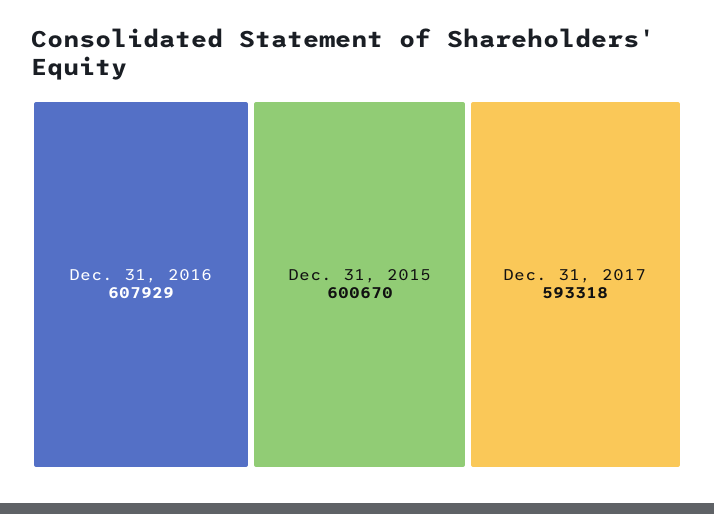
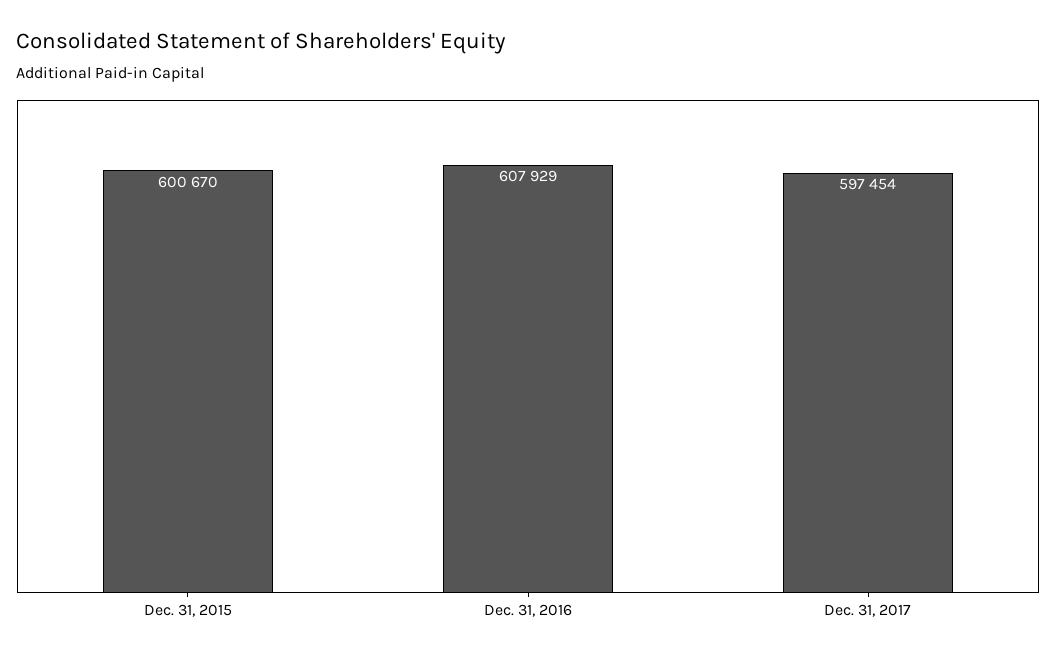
Dec. 31, 2017: 593318 -> 597454

